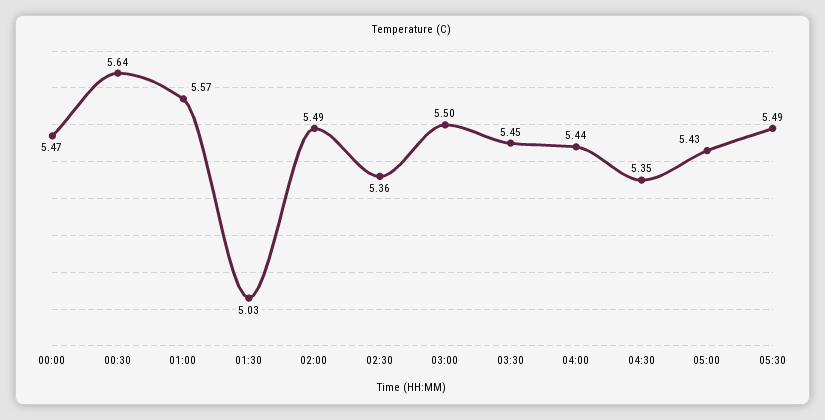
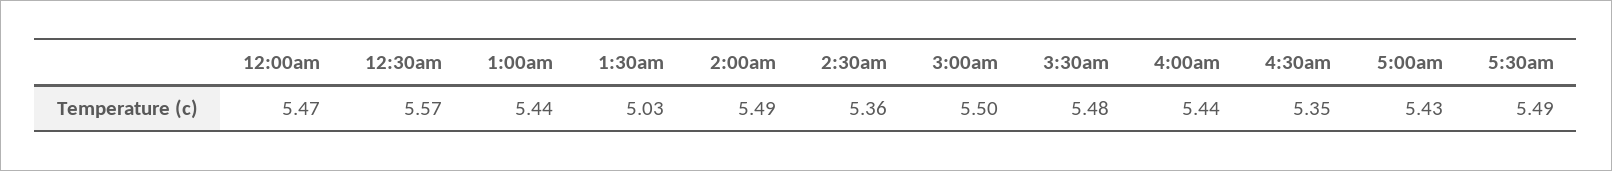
00:30: 5.64 -> 5.57
01:00: 5.57 -> 5.44
03:30: 5.45 -> 5.48

